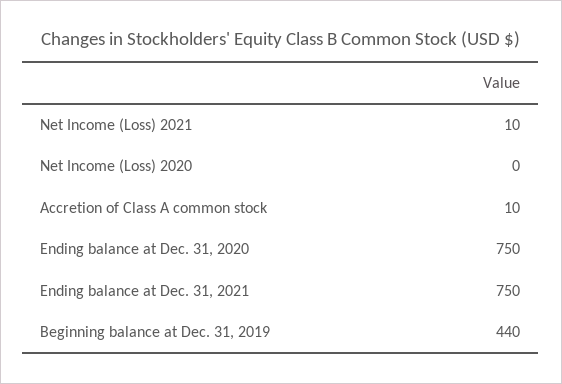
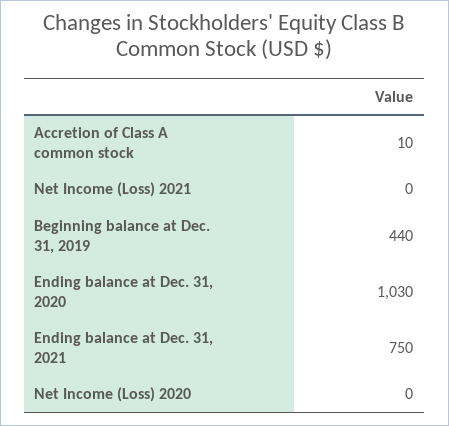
Net Income (Loss) 2021: 10 -> 0
Ending balance at Dec. 31, 2020: 750 -> 1030

